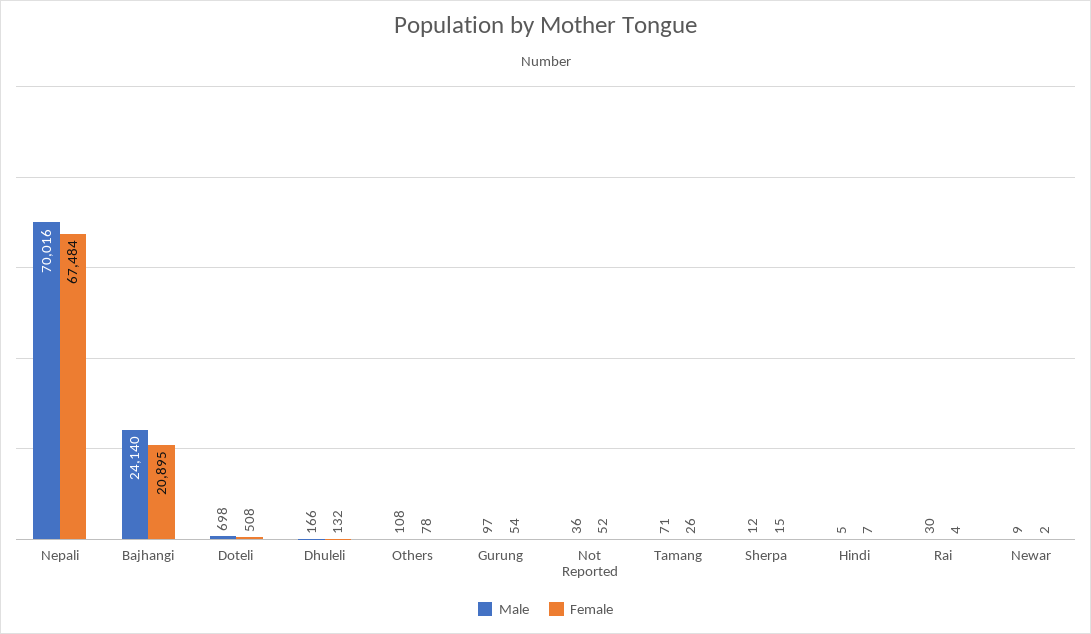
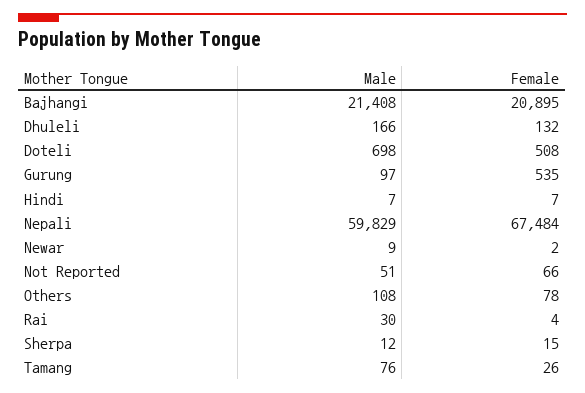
Male, Nepali: 70016 -> 59829
Male, Bajhangi: 24140 -> 21408
Female, Gurung: 54 -> 535
Male, Not Reported: 36 -> 51
Female, Not Reported: 52 -> 66
Male, Tamang: 71 -> 76
Male, Hindi: 5 -> 7

